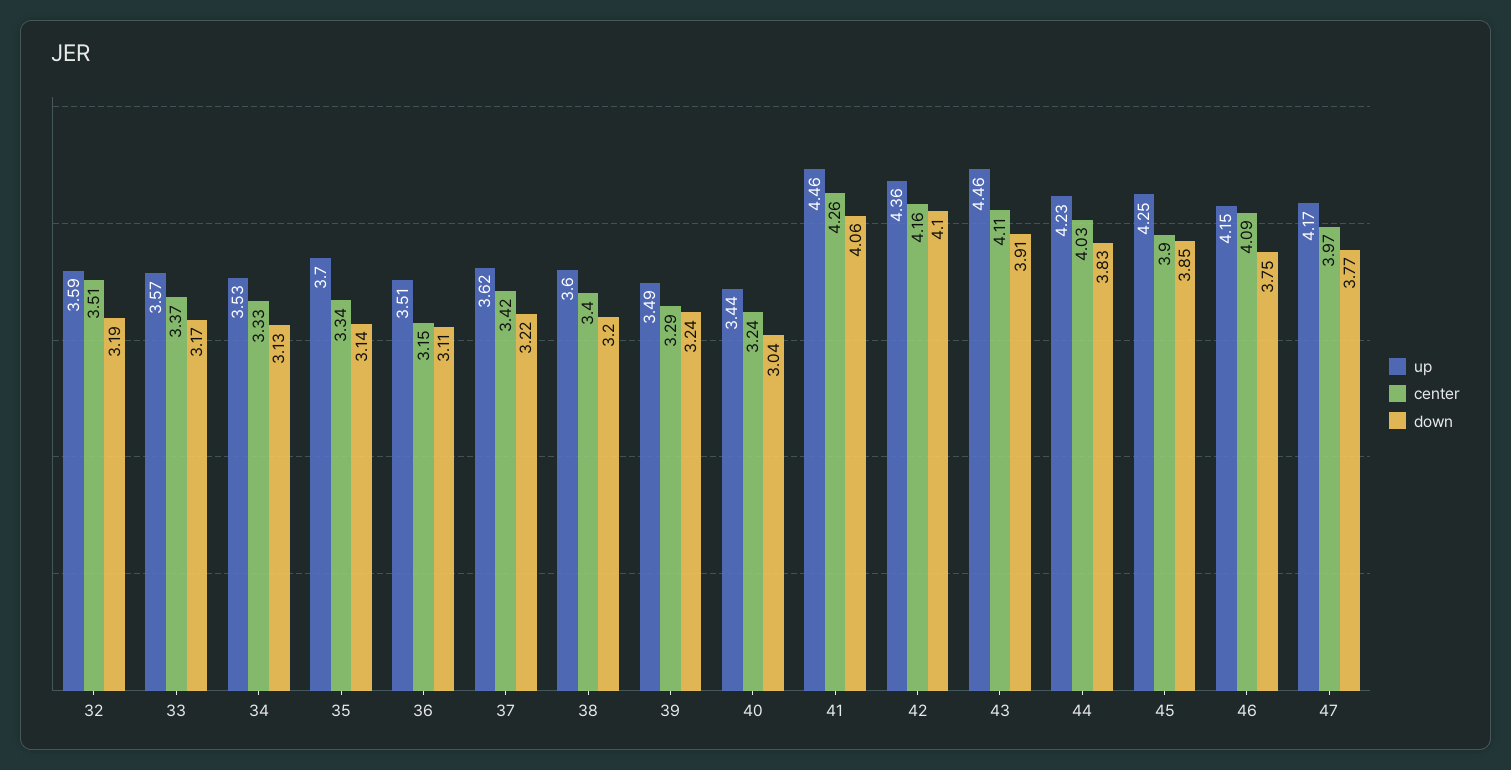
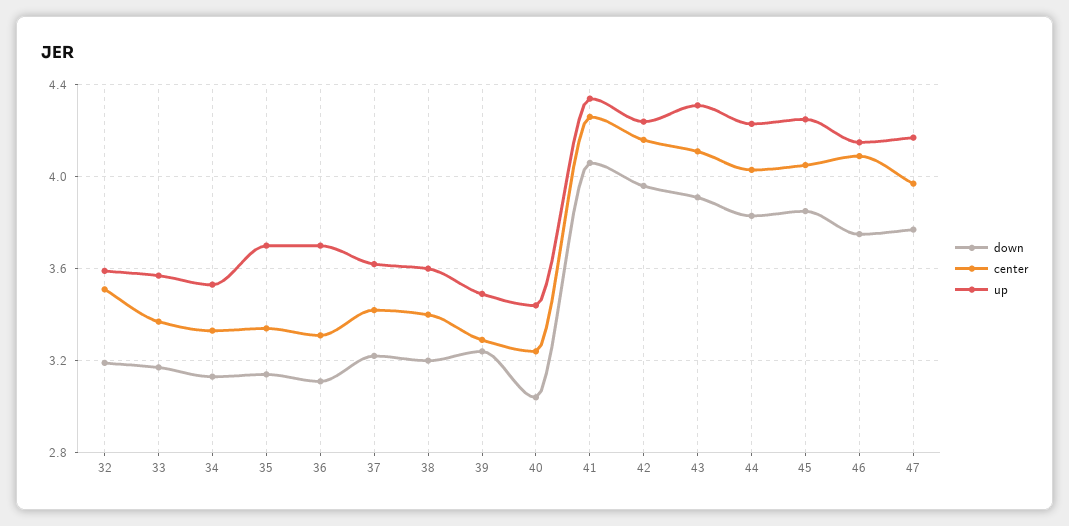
up, 36: 3.51 -> 3.7
center, 36: 3.15 -> 3.3
up, 41: 4.46 -> 4.35
up, 42: 4.36 -> 4.25
down, 42: 4.1 -> 3.95
up, 43: 4.46 -> 4.3
center, 45: 3.9 -> 4.05

